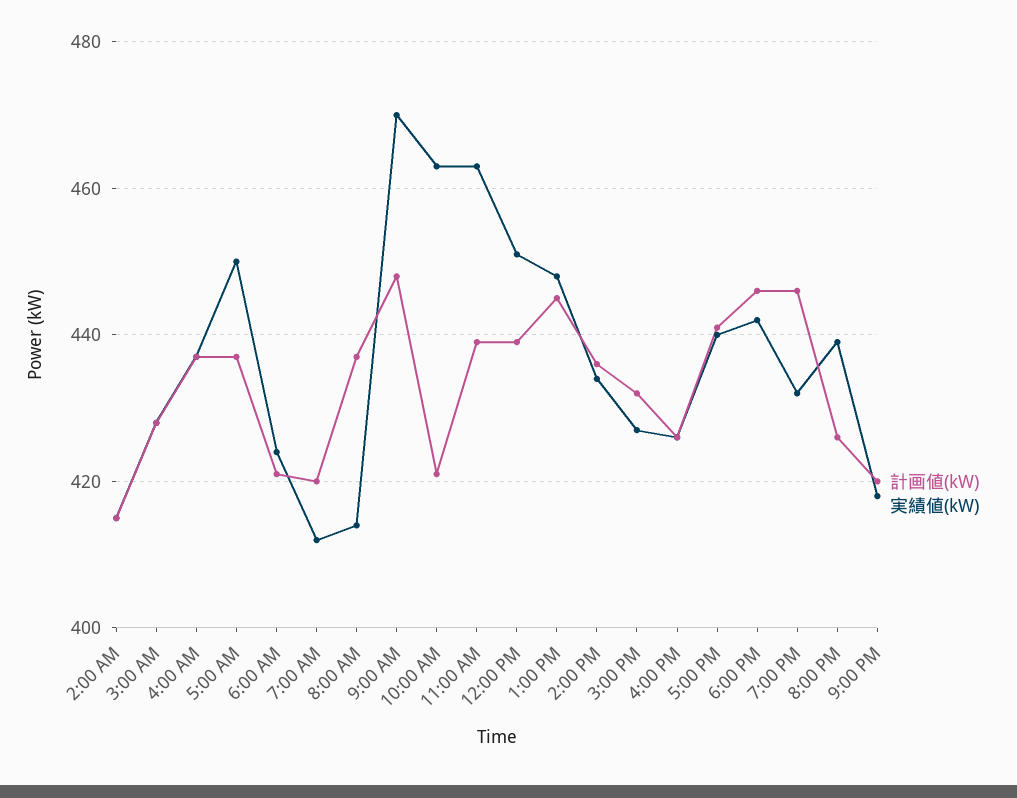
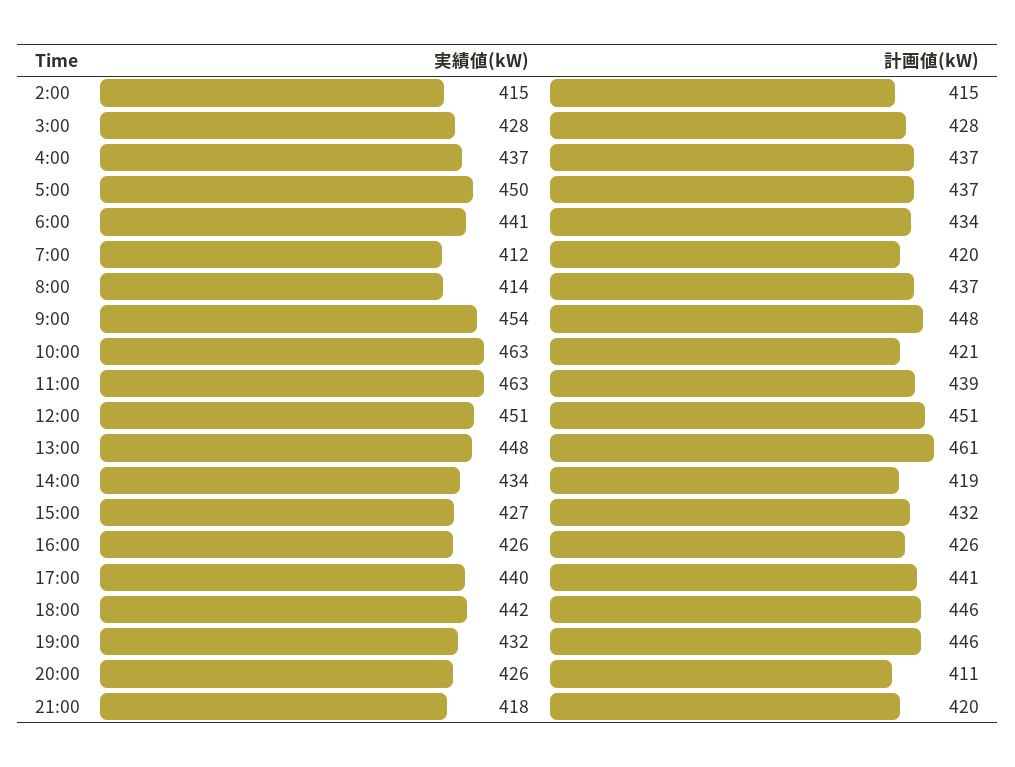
計画値(kW), 6:00 AM: 420 -> 434
実績値(kW), 6:00 AM: 425 -> 441
実績値(kW), 9:00 AM: 470 -> 454
計画値(kW), 12:00 PM: 440 -> 451
計画値(kW), 1:00 PM: 445 -> 461
計画値(kW), 2:00 PM: 435 -> 419
計画値(kW), 8:00 PM: 425 -> 411
実績値(kW), 8:00 PM: 440 -> 426

